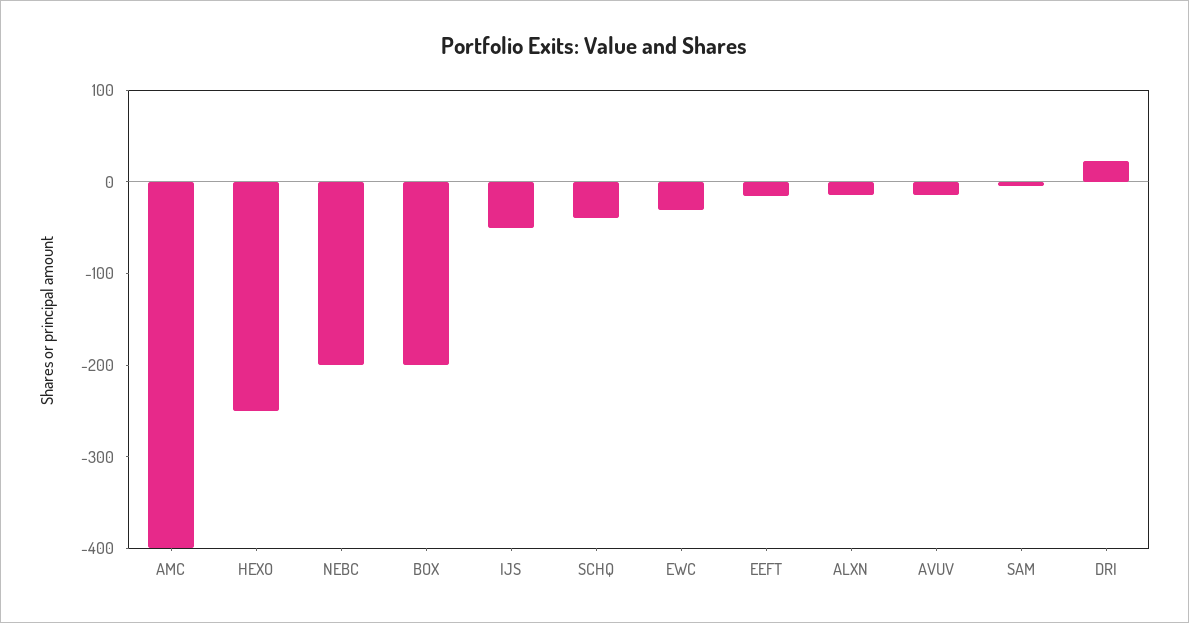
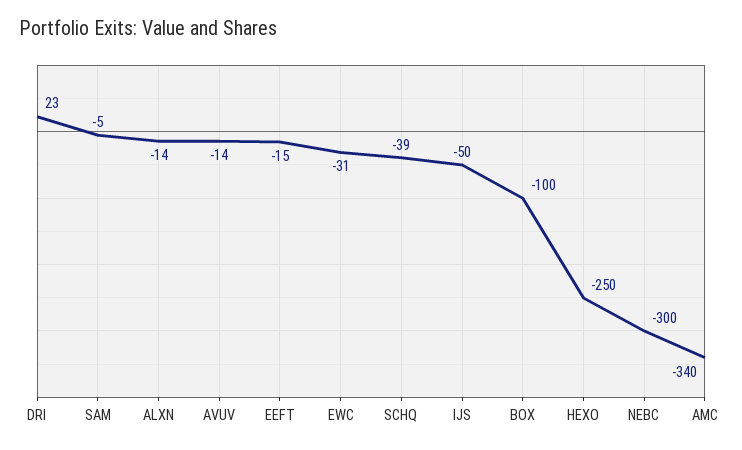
AMC: -400 -> -340
NEBC: -200 -> -300
BOX: -200 -> -100

